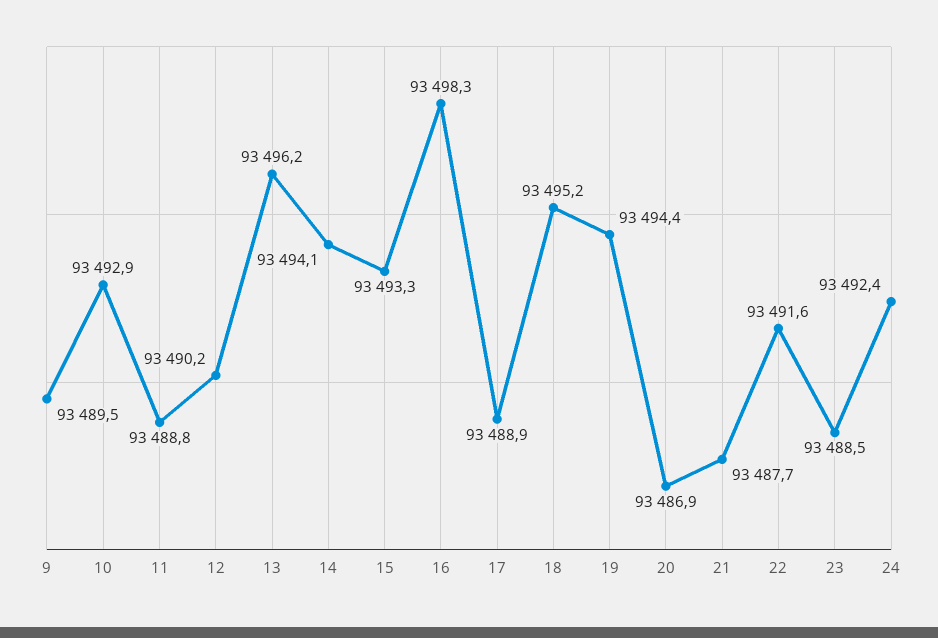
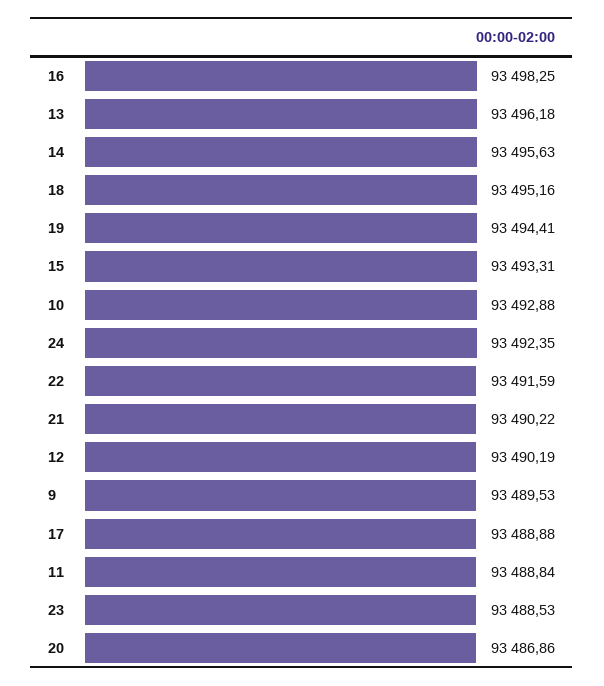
14: 93494.1 -> 93495.63
21: 93487.7 -> 93490.22

